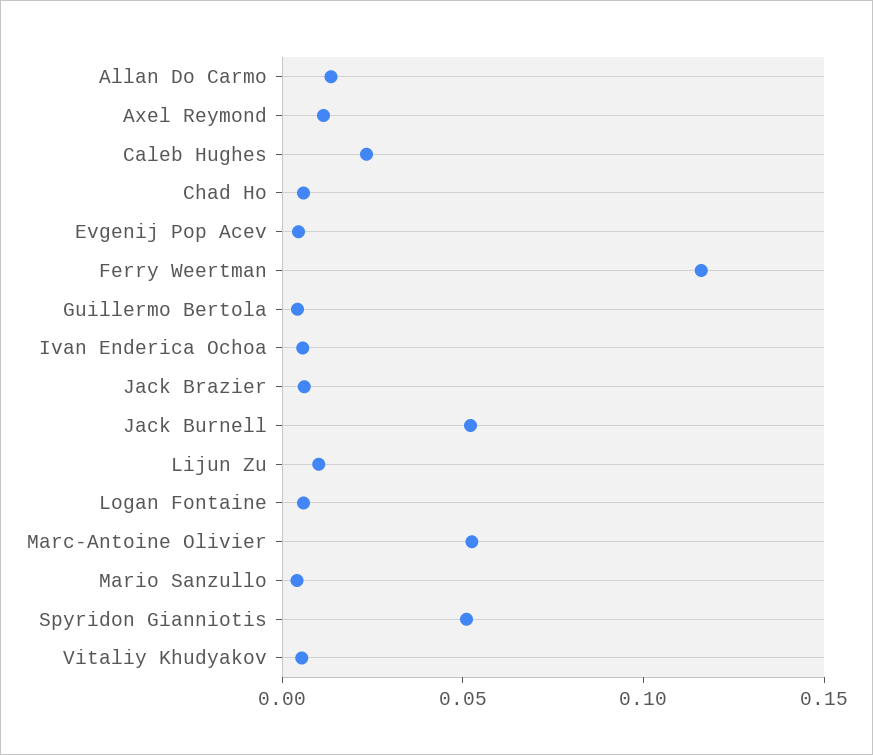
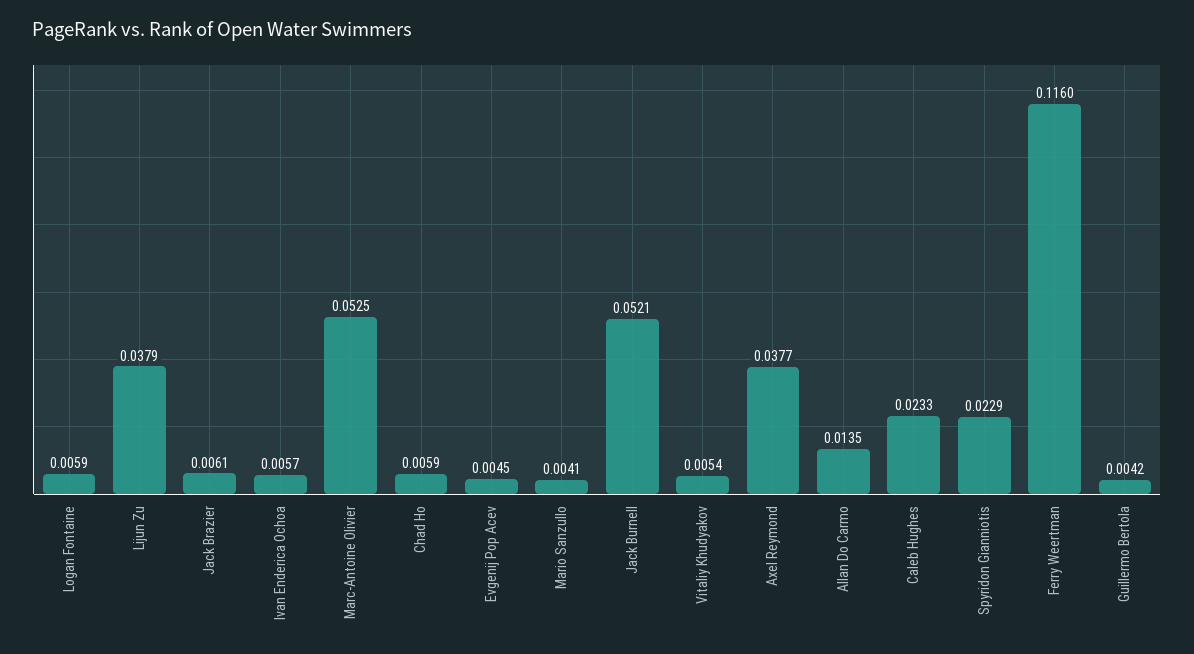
Axel Reymond: 0.01 -> 0.0377
Lijun Zu: 0.01 -> 0.0379
Spyridon Gianniotis: 0.05 -> 0.0229

